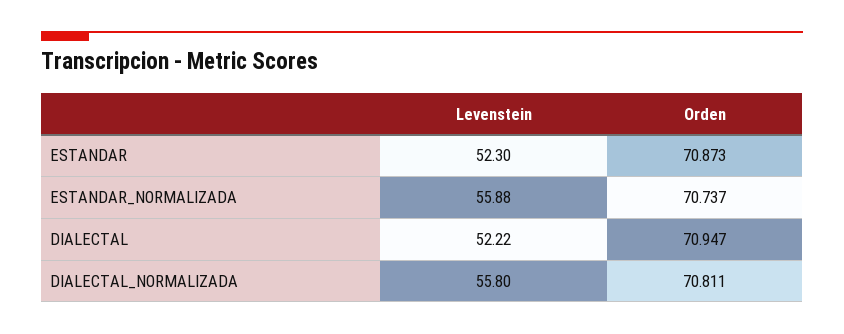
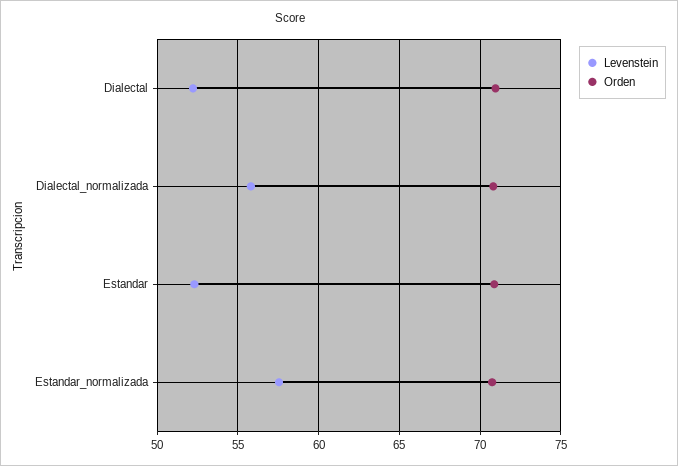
Levenstein, ESTANDAR_NORMALIZADA: 55.88 -> 57.5

